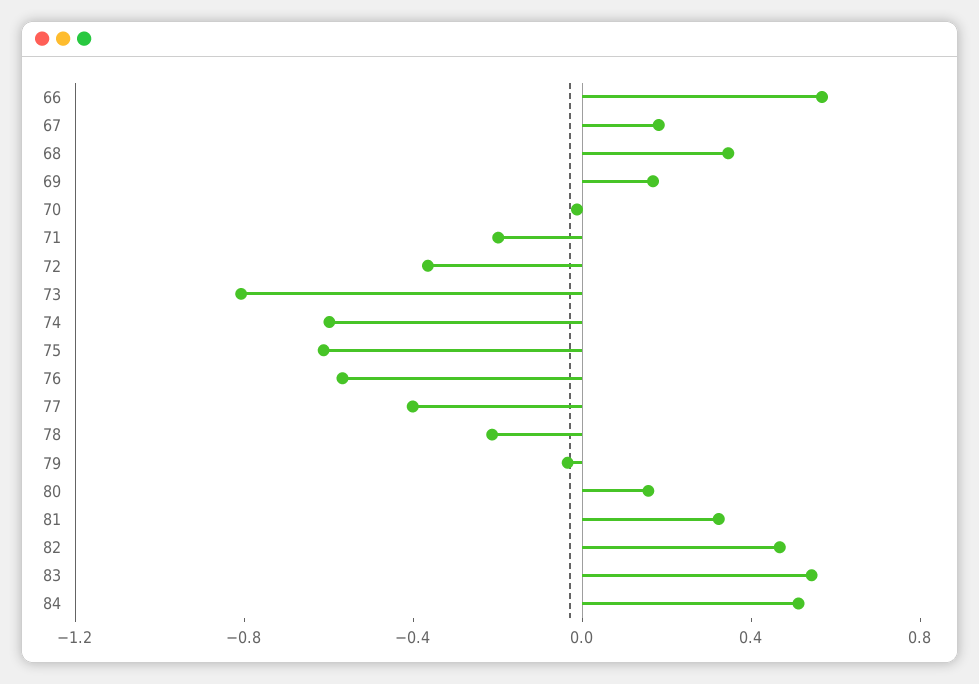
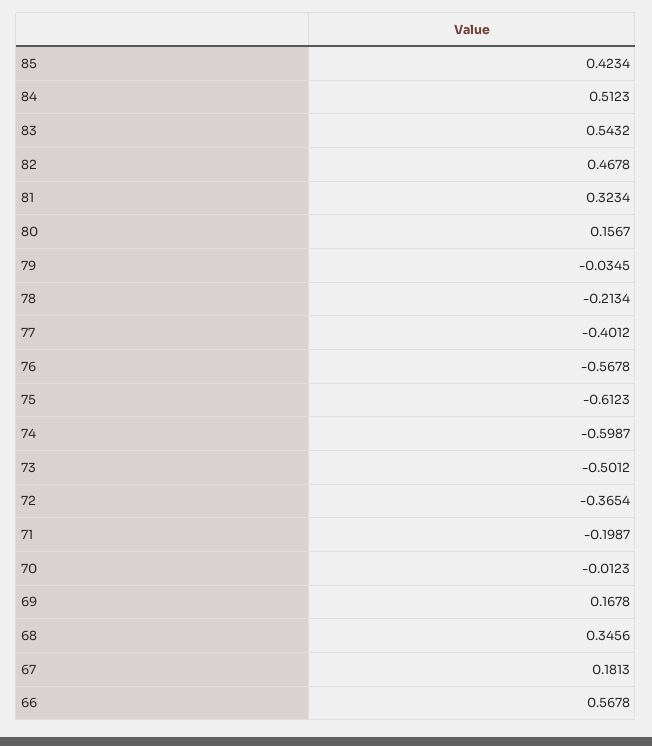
73: -0.8 -> -0.5012
85: none -> 0.4234

